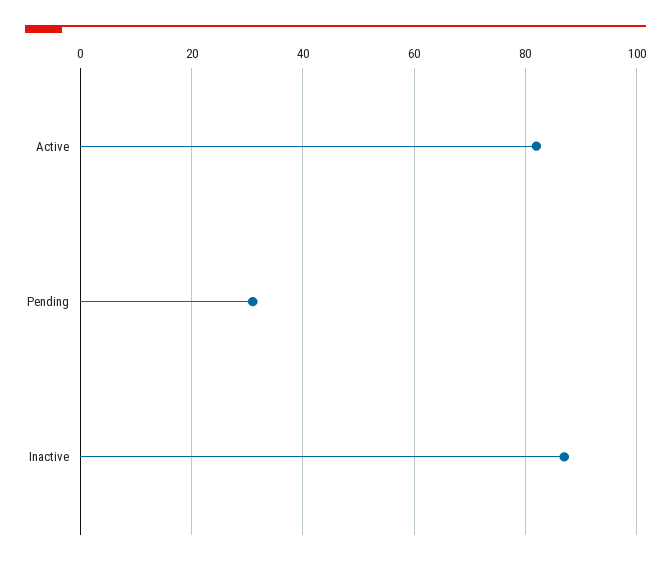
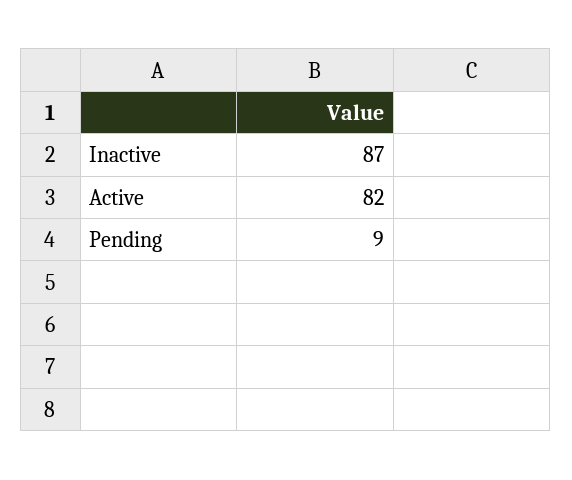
Pending: 30 -> 9

